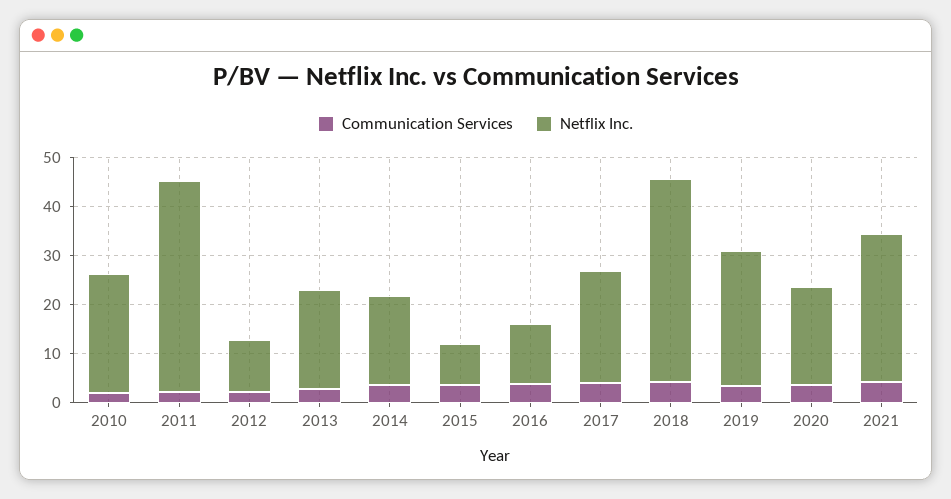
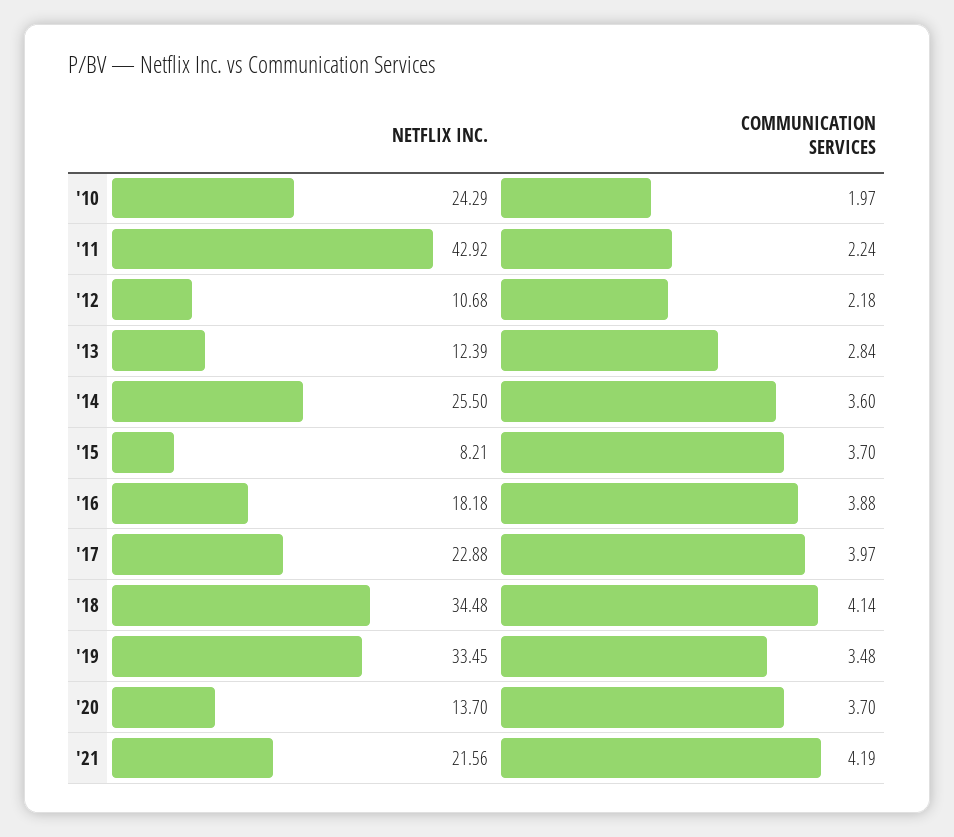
Netflix Inc., 2013: 20 -> 12.39
Netflix Inc., 2014: 18 -> 25.5
Netflix Inc., 2016: 12 -> 18.18
Netflix Inc., 2018: 42 -> 34.48
Netflix Inc., 2019: 28 -> 33.45
Netflix Inc., 2020: 20 -> 13.7
Netflix Inc., 2021: 30 -> 21.56

